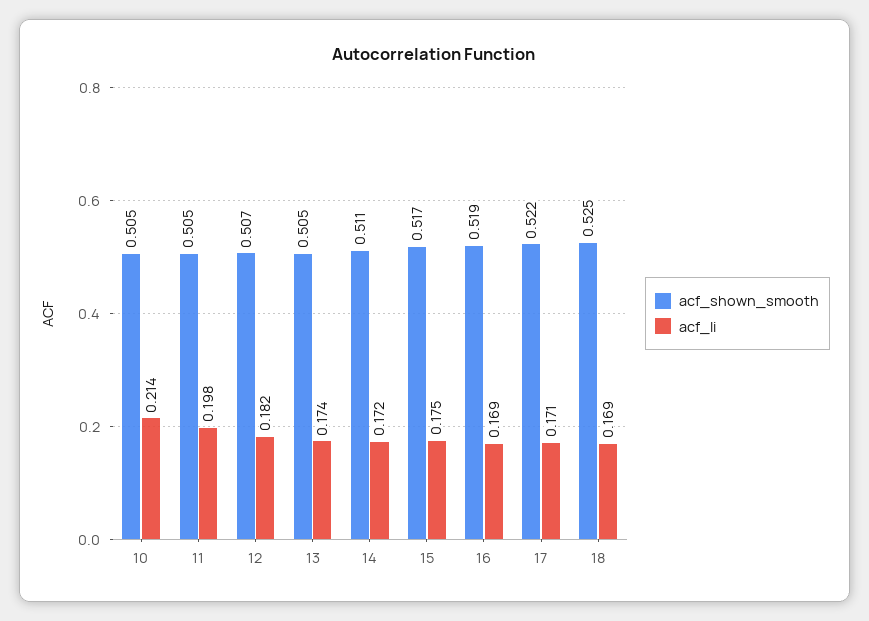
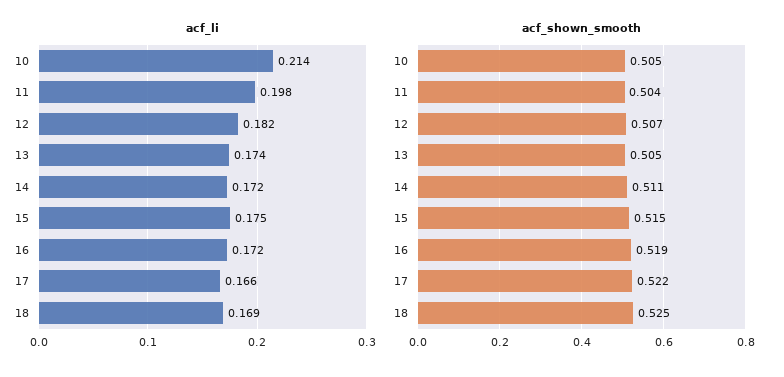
acf_shown_smooth, 11: 0.505 -> 0.504
acf_shown_smooth, 15: 0.517 -> 0.515
acf_li, 16: 0.169 -> 0.172
acf_li, 17: 0.171 -> 0.166

